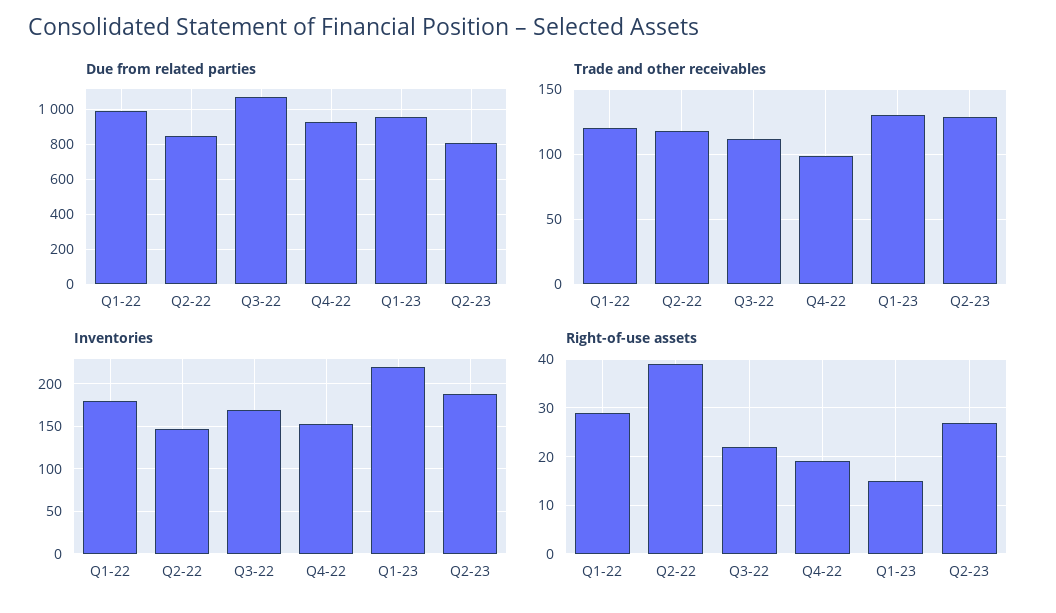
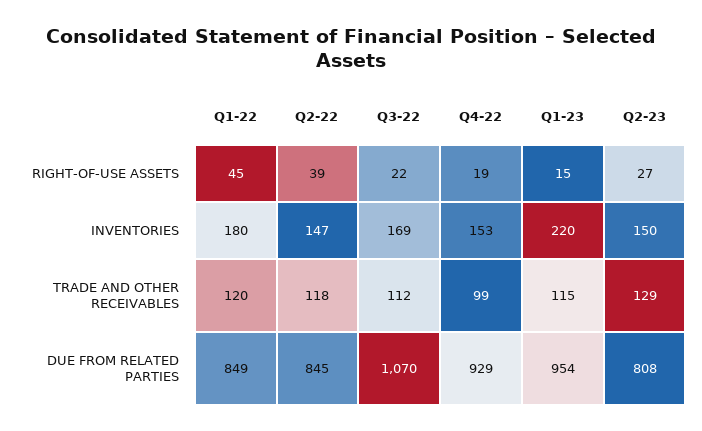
Due from related parties, Q1-22: 1000 -> 849
Trade and other receivables, Q1-23: 130 -> 115
Inventories, Q2-23: 190 -> 150
Right-of-use assets, Q1-22: 30 -> 45

